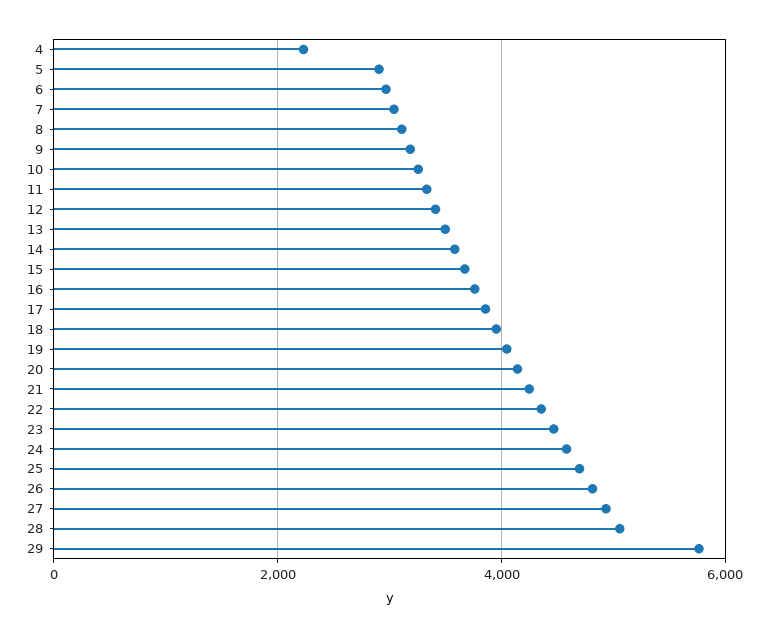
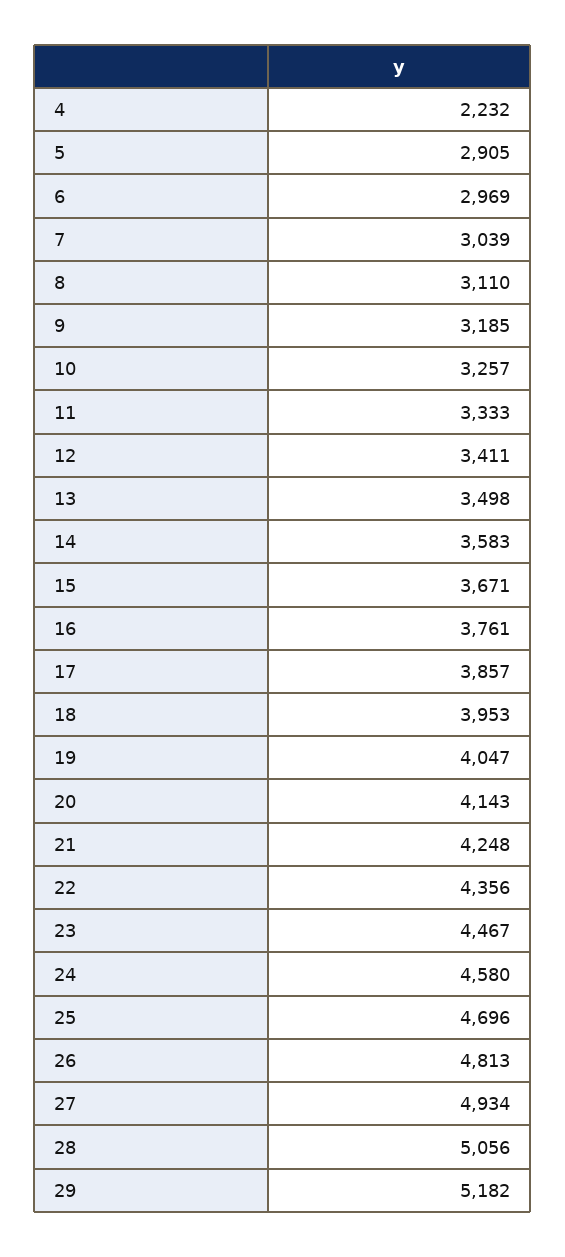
29: 5800 -> 5182

